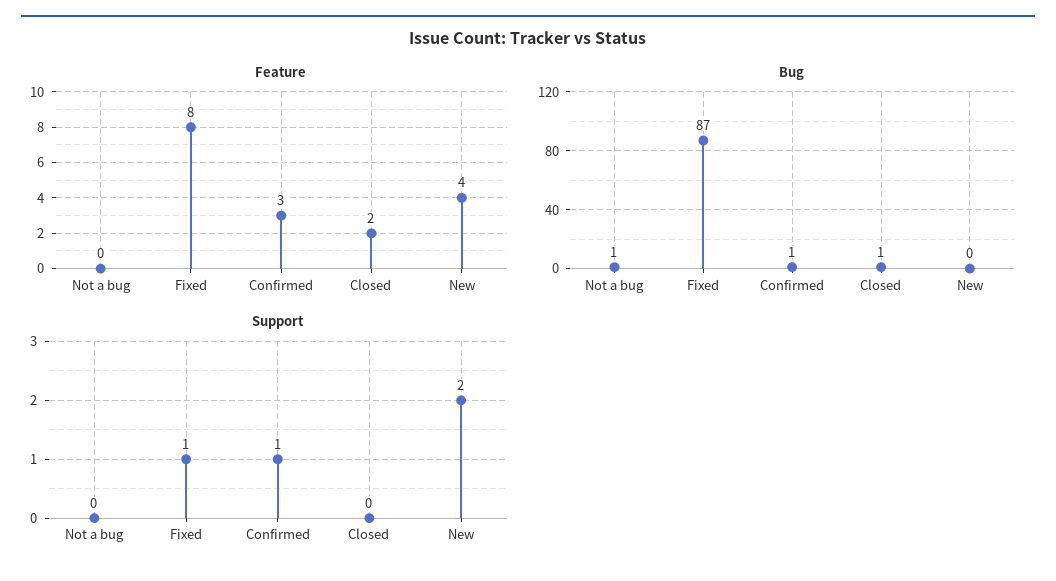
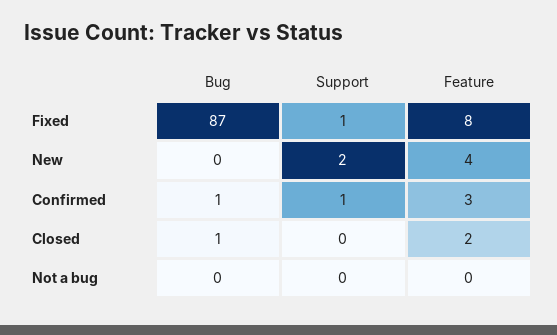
Bug, Not a bug: 1 -> 0

